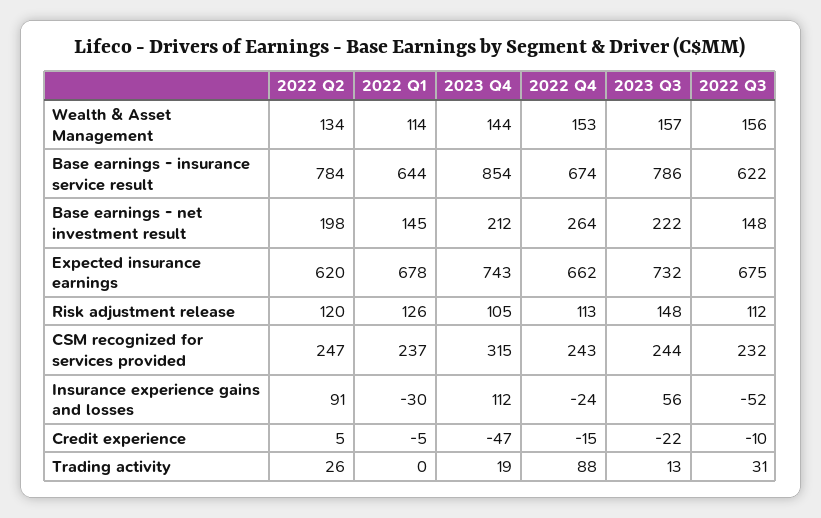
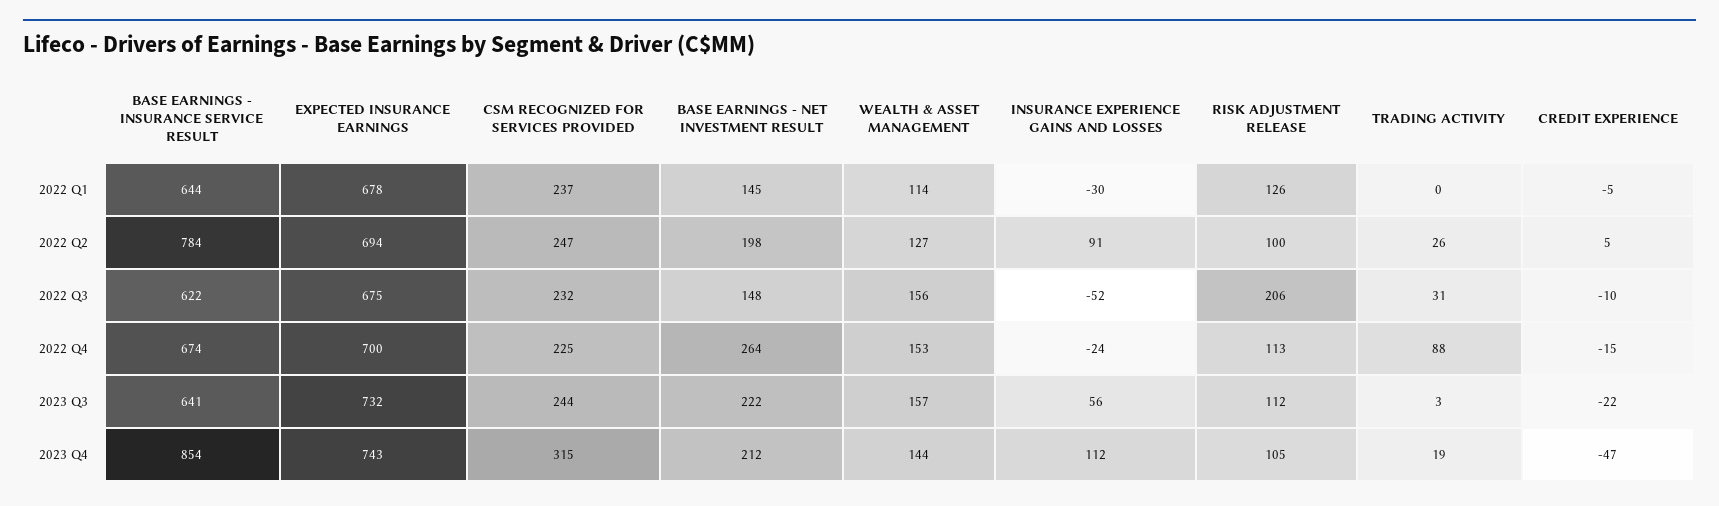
2022 Q2, Wealth & Asset Management: 134 -> 127
2023 Q3, Base earnings - insurance service result: 786 -> 641
2022 Q2, Expected insurance earnings: 620 -> 694
2022 Q4, Expected insurance earnings: 662 -> 700
2022 Q2, Risk adjustment release: 120 -> 100
2023 Q3, Risk adjustment release: 148 -> 112
2022 Q3, Risk adjustment release: 112 -> 206
2022 Q4, CSM recognized for services provided: 243 -> 225
2023 Q3, Trading activity: 13 -> 3

